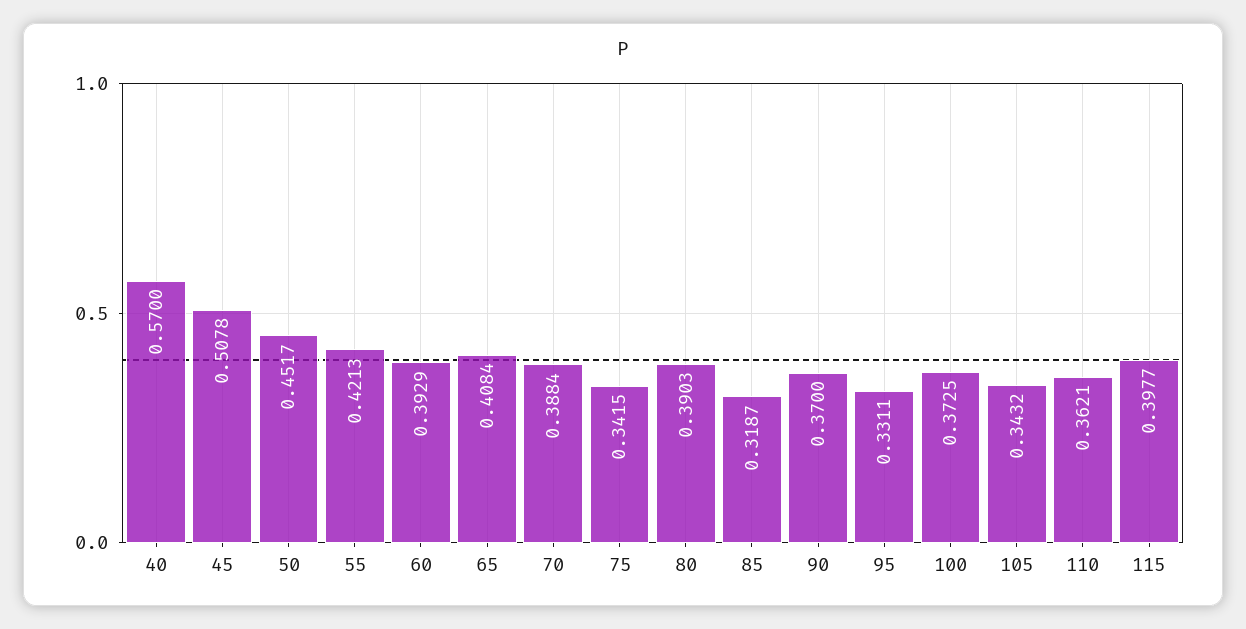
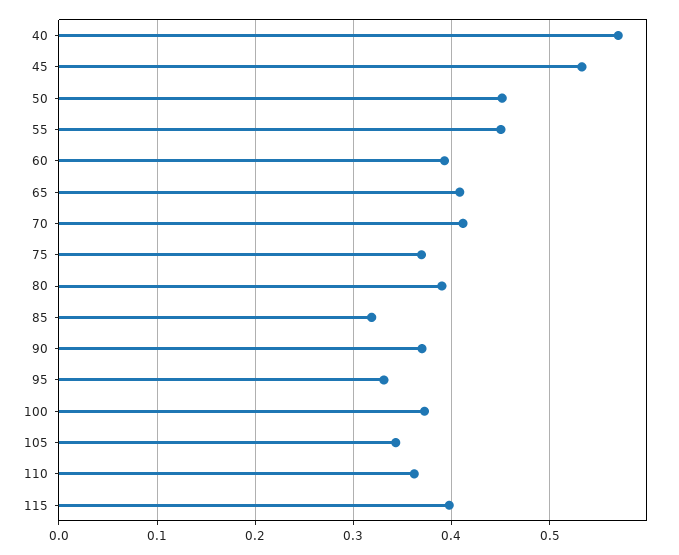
45: 0.5078 -> 0.53
55: 0.4213 -> 0.45
70: 0.3884 -> 0.41
75: 0.3415 -> 0.37

